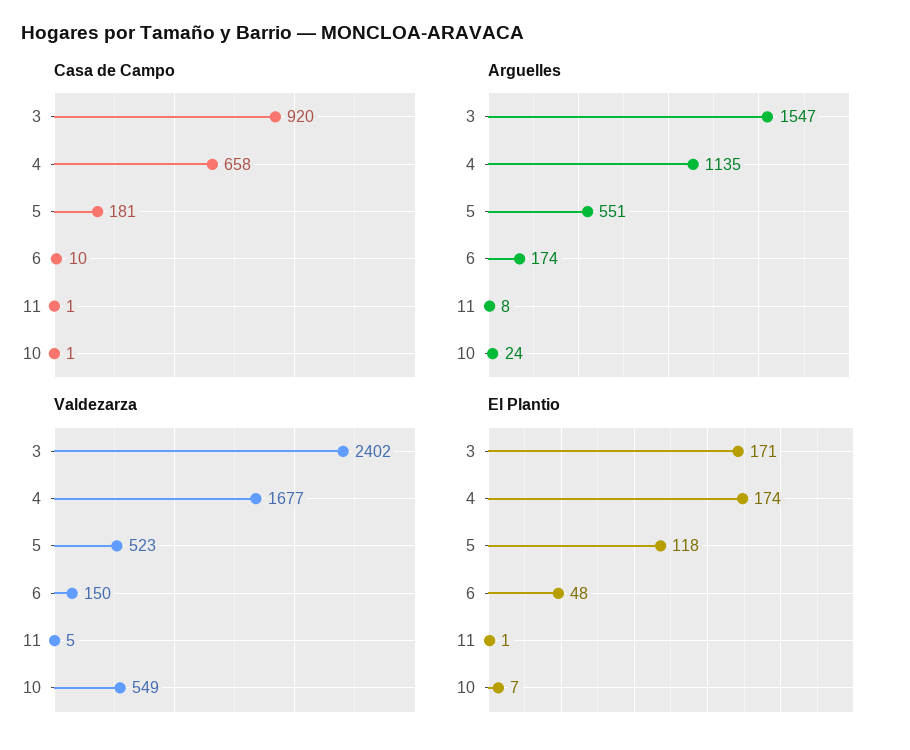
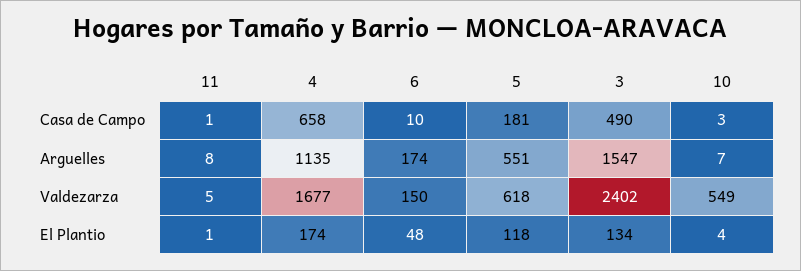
Casa de Campo, 3: 920 -> 490
Casa de Campo, 10: 1 -> 3
Arguelles, 10: 24 -> 7
Valdezarza, 5: 523 -> 618
El Plantio, 3: 171 -> 134
El Plantio, 10: 7 -> 4

